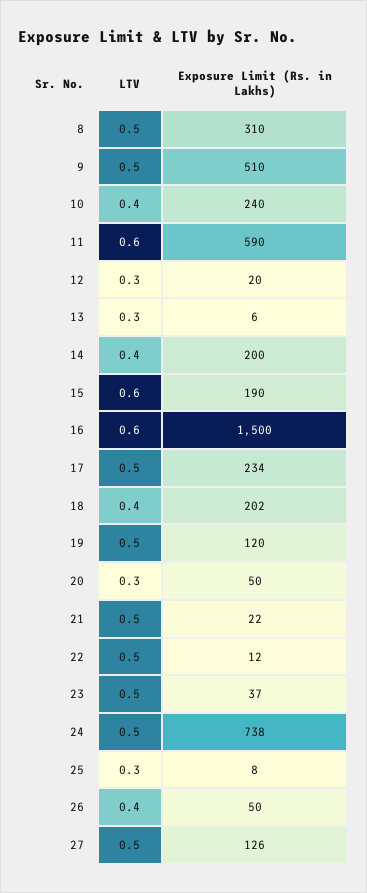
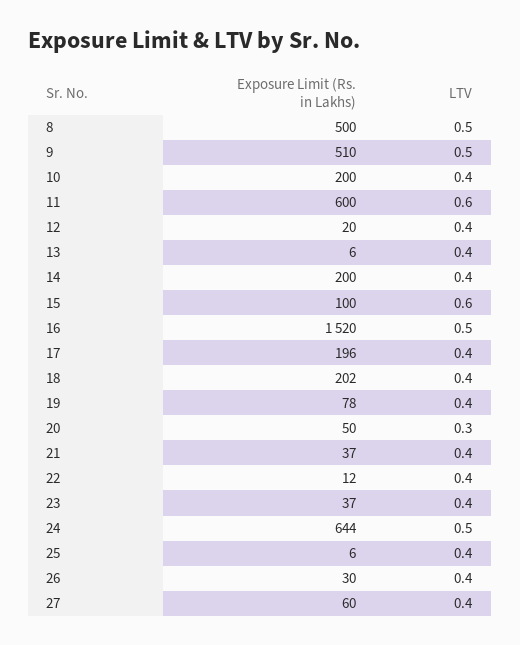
Exposure Limit (Rs. in Lakhs), 8: 310 -> 500
Exposure Limit (Rs. in Lakhs), 10: 240 -> 200
Exposure Limit (Rs. in Lakhs), 11: 590 -> 600
LTV, 12: 0.3 -> 0.4
LTV, 13: 0.3 -> 0.4
Exposure Limit (Rs. in Lakhs), 15: 190 -> 100
LTV, 16: 0.6 -> 0.5
Exposure Limit (Rs. in Lakhs), 16: 1500 -> 1520
LTV, 17: 0.5 -> 0.4
Exposure Limit (Rs. in Lakhs), 17: 234 -> 196
LTV, 19: 0.5 -> 0.4
Exposure Limit (Rs. in Lakhs), 19: 120 -> 78
LTV, 21: 0.5 -> 0.4
Exposure Limit (Rs. in Lakhs), 21: 22 -> 37
LTV, 22: 0.5 -> 0.4
LTV, 23: 0.5 -> 0.4
Exposure Limit (Rs. in Lakhs), 24: 738 -> 644
LTV, 25: 0.3 -> 0.4
Exposure Limit (Rs. in Lakhs), 25: 8 -> 6
Exposure Limit (Rs. in Lakhs), 26: 50 -> 30
LTV, 27: 0.5 -> 0.4
Exposure Limit (Rs. in Lakhs), 27: 126 -> 60

